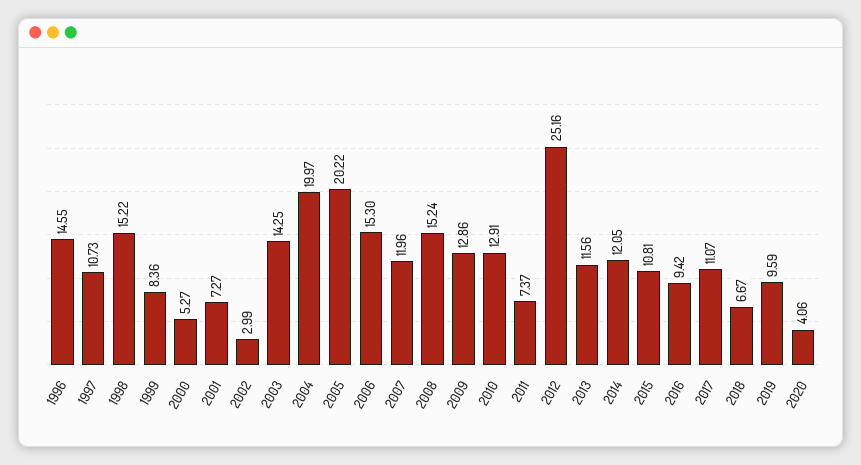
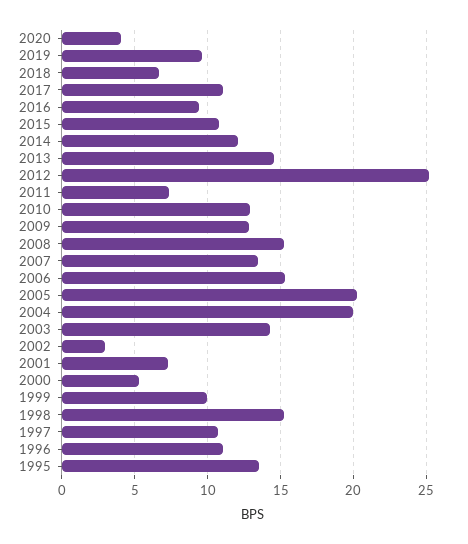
1996: 14.55 -> 11
1999: 8.36 -> 10
2007: 11.96 -> 13.5
2013: 11.56 -> 14.5
1995: none -> 13.5

